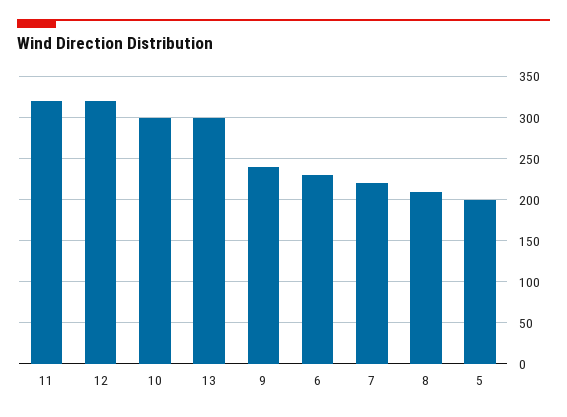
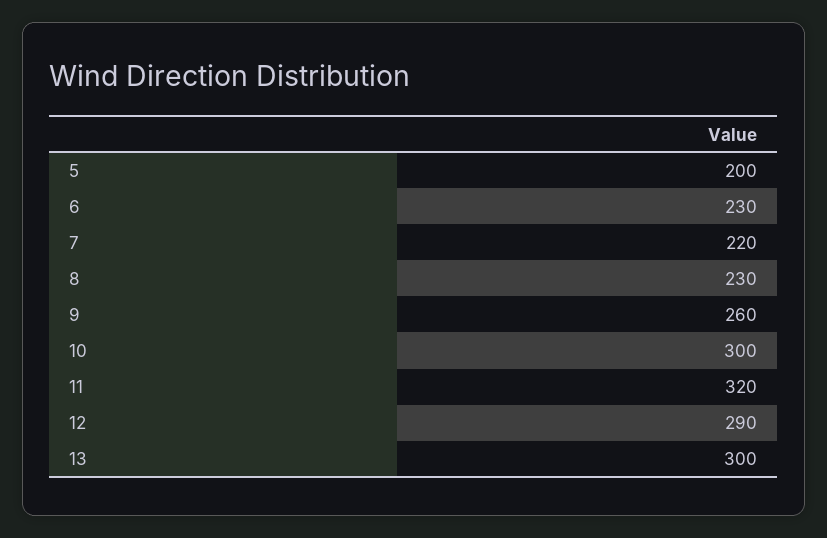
12: 320 -> 290
9: 240 -> 260
8: 210 -> 230

